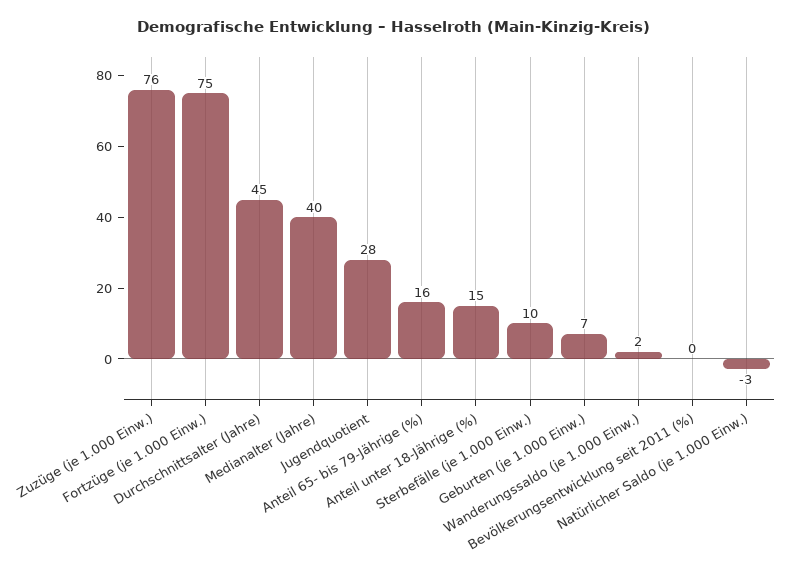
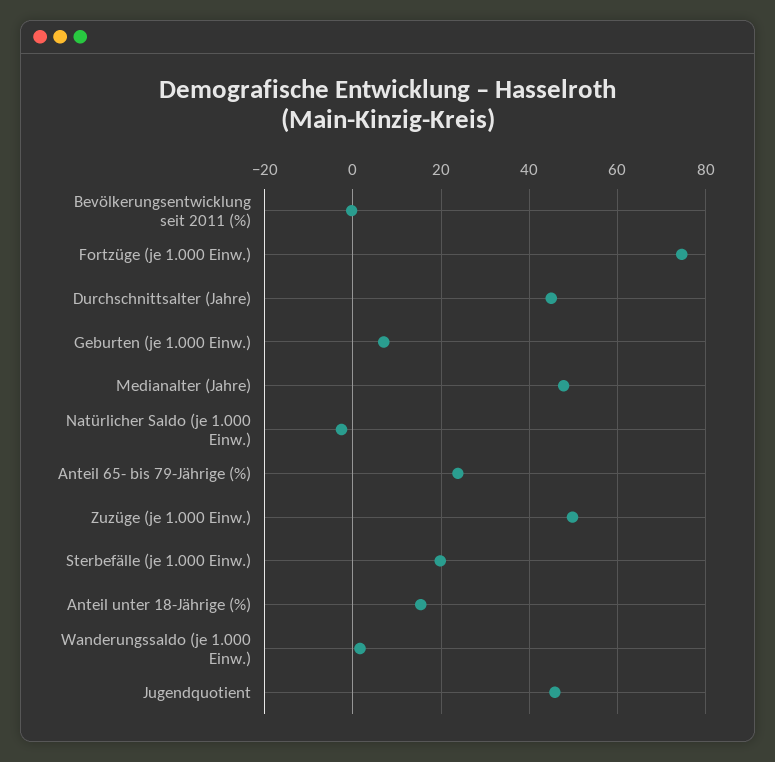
Zuzüge (je 1.000 Einw.): 76 -> 50
Medianalter (Jahre): 40 -> 48
Jugendquotient: 28 -> 46
Anteil 65- bis 79-Jährige (%): 16 -> 24
Sterbefälle (je 1.000 Einw.): 10 -> 20

